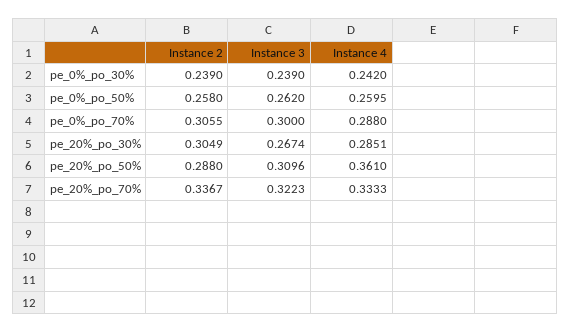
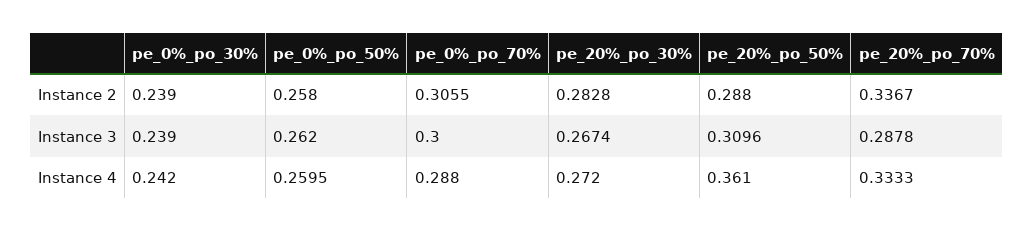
Instance 2, pe_20%_po_30%: 0.3049 -> 0.2828
Instance 4, pe_20%_po_30%: 0.2851 -> 0.272
Instance 3, pe_20%_po_70%: 0.3223 -> 0.2878

